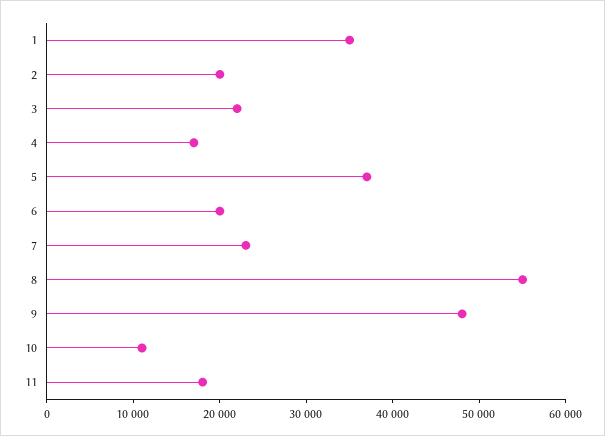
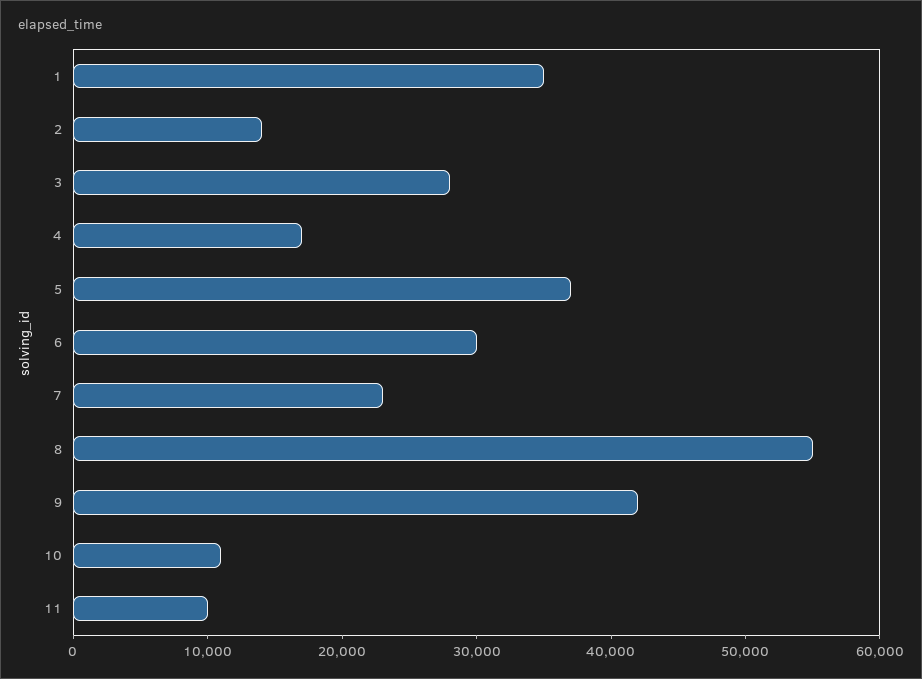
2: 20000 -> 14000
3: 22000 -> 28000
6: 20000 -> 30000
9: 48000 -> 42000
11: 18000 -> 10000

